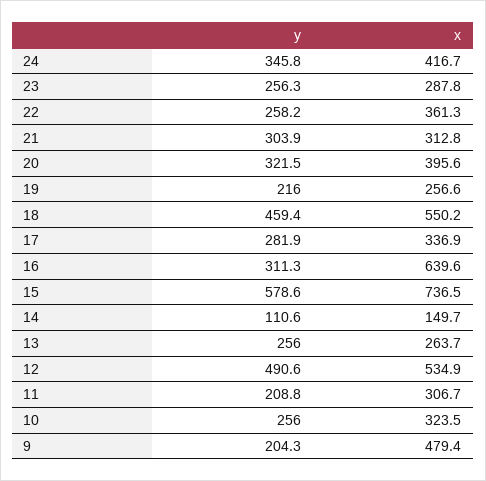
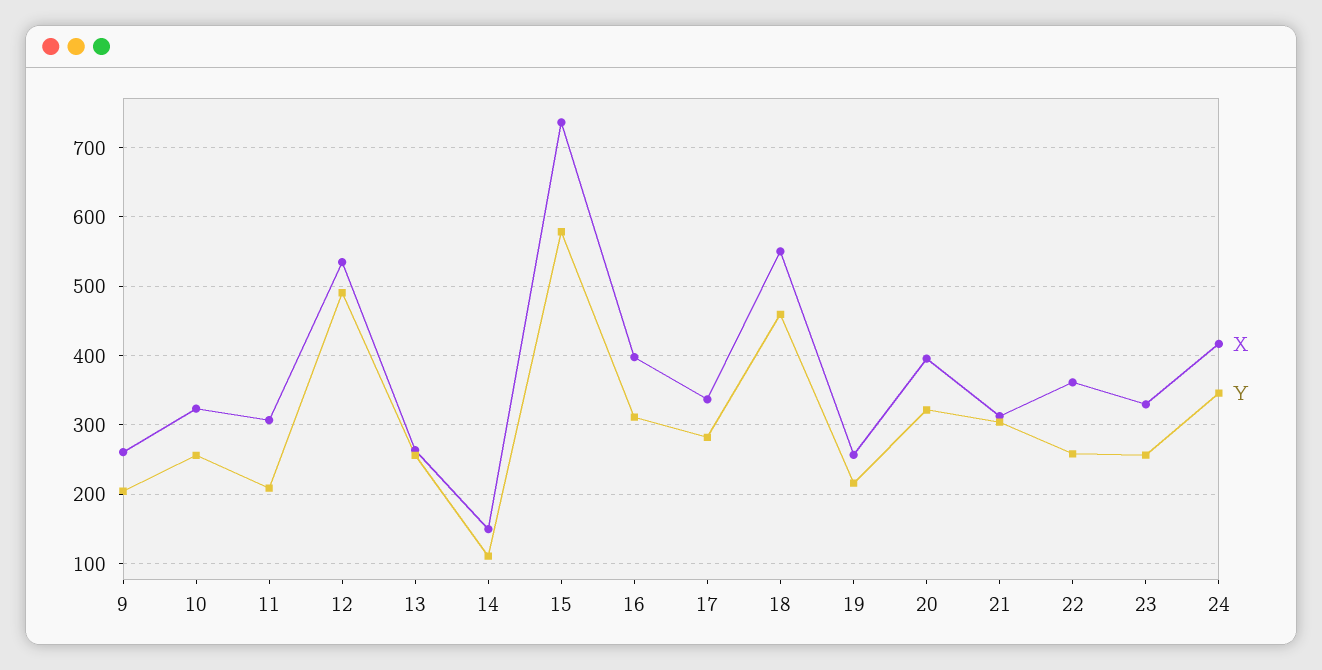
x, 23: 287.8 -> 330
x, 16: 639.6 -> 400
x, 9: 479.4 -> 260

